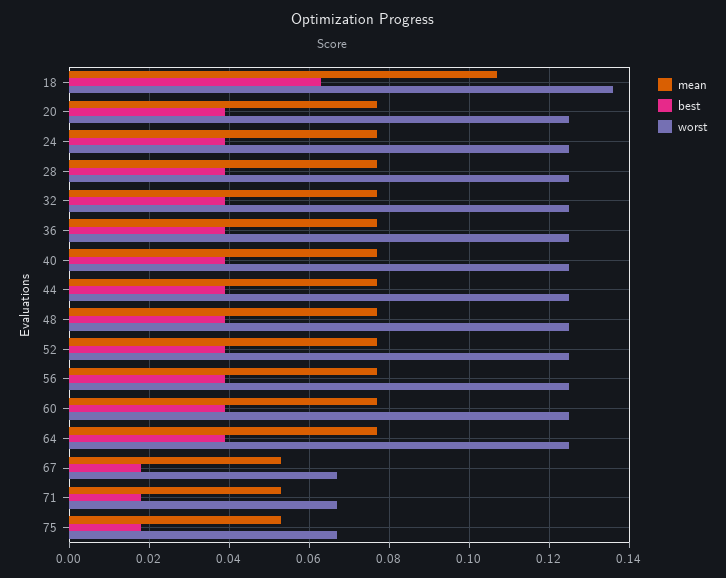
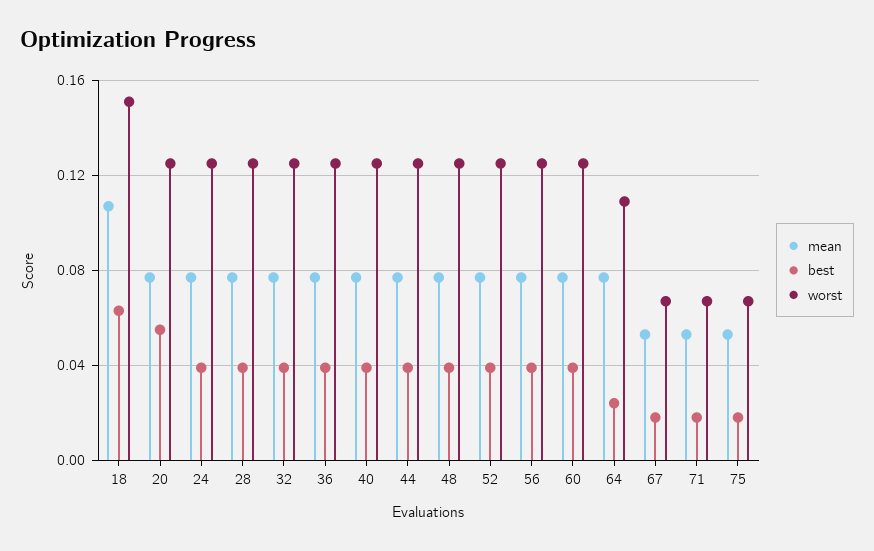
worst, 18: 0.135 -> 0.15
best, 20: 0.04 -> 0.055
best, 64: 0.04 -> 0.025
worst, 64: 0.125 -> 0.11

